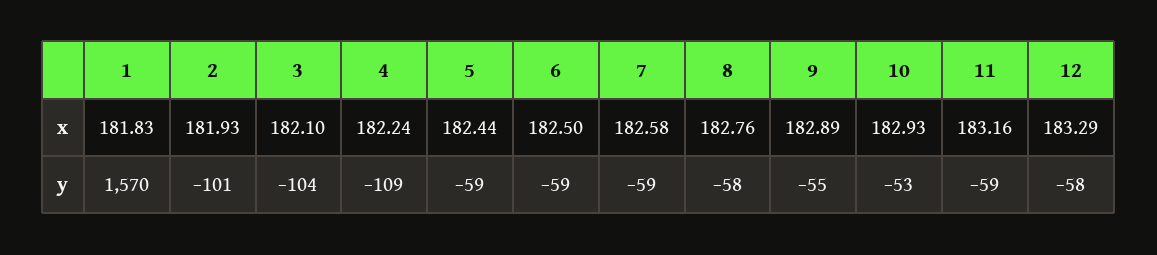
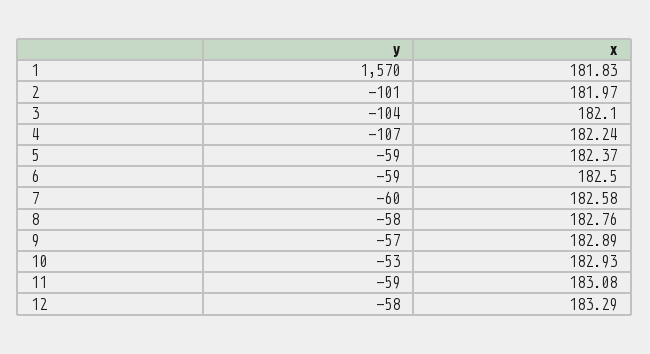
2, x: 181.93 -> 181.97
5, x: 182.44 -> 182.37
11, x: 183.16 -> 183.08
4, y: -109 -> -107
7, y: -59 -> -60
9, y: -55 -> -57

